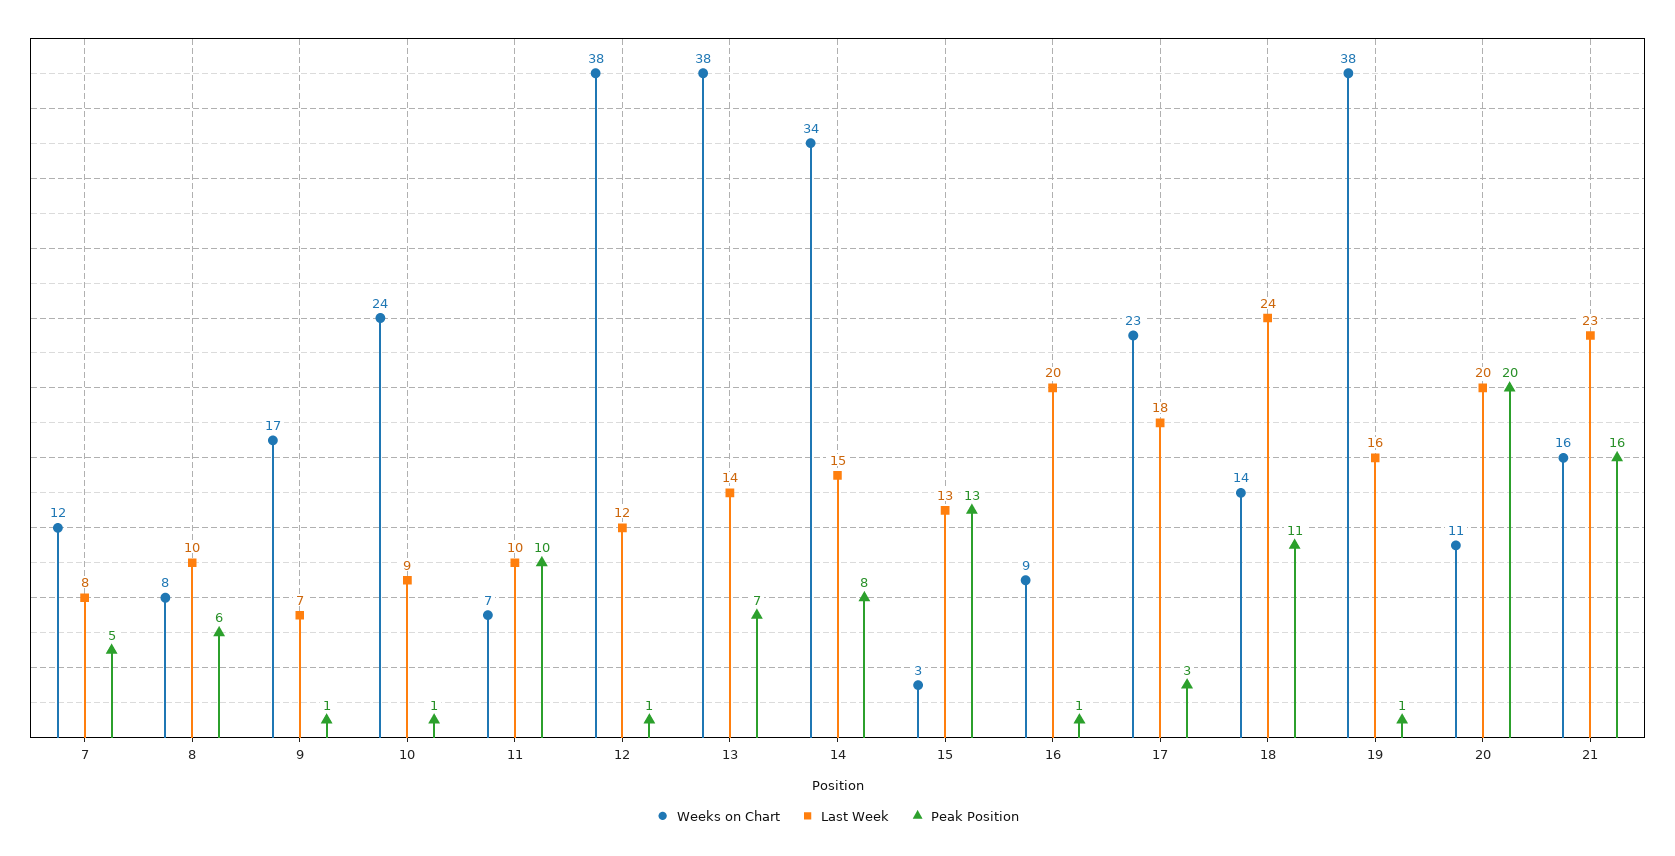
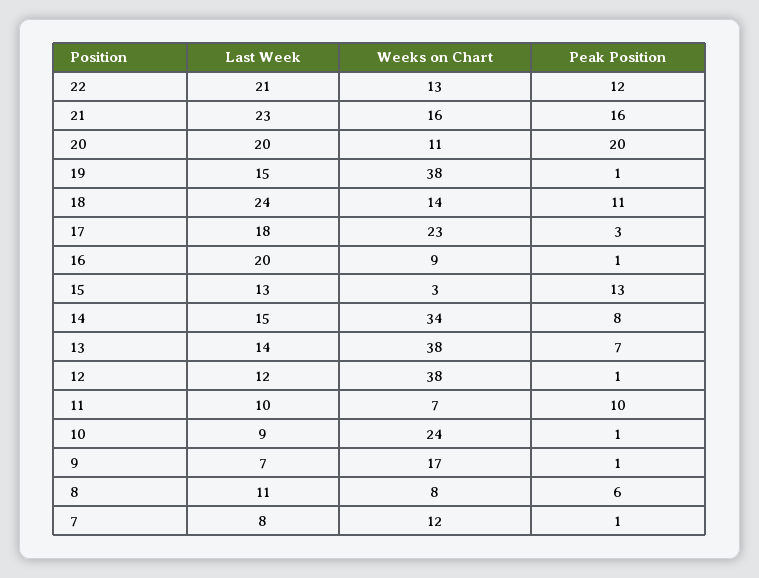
Peak Position, 7: 5 -> 1
Last Week, 8: 10 -> 11
Last Week, 19: 16 -> 15
Last Week, 22: none -> 21
Weeks on Chart, 22: none -> 13
Peak Position, 22: none -> 12

